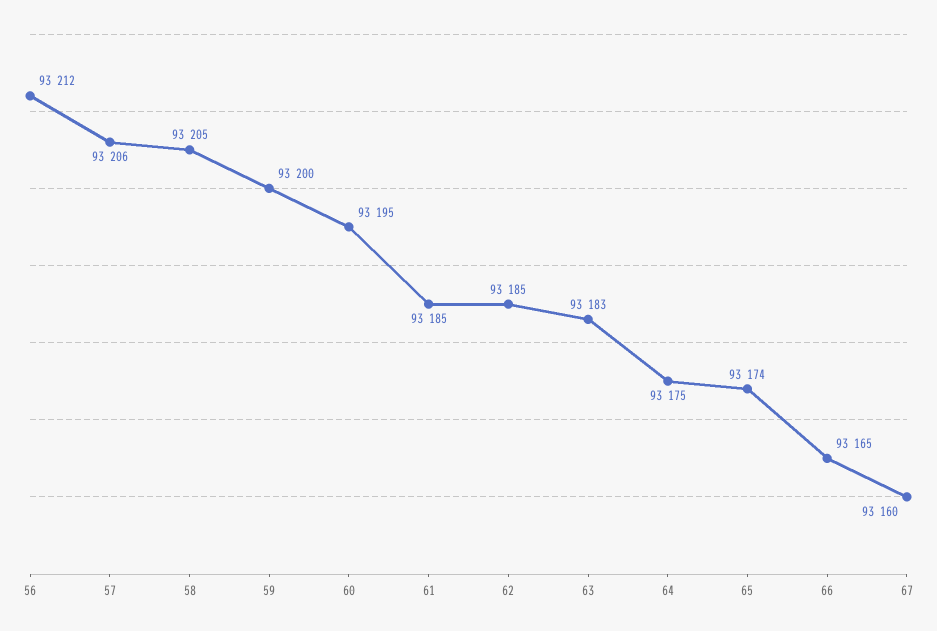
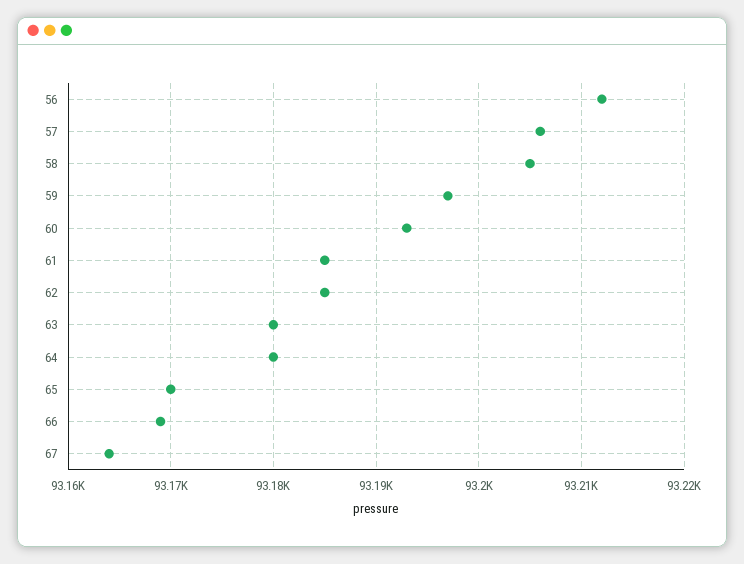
59: 93200 -> 93197
60: 93195 -> 93193
63: 93183 -> 93180
64: 93175 -> 93180
65: 93174 -> 93170
66: 93165 -> 93169
67: 93160 -> 93164

